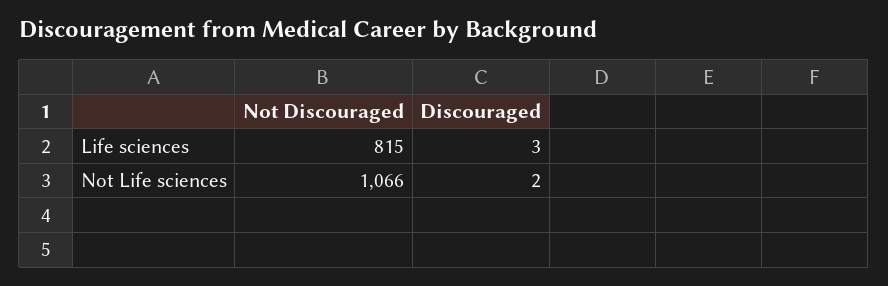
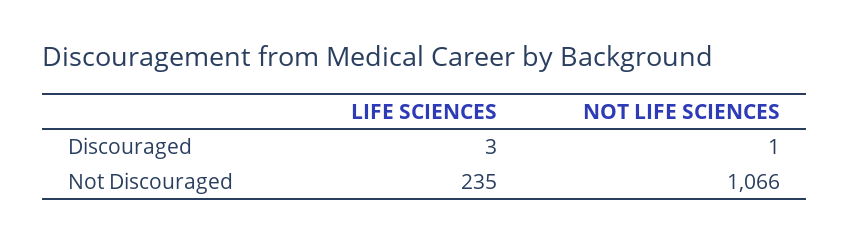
Not Discouraged, Life sciences: 815 -> 235
Discouraged, Not Life sciences: 2 -> 1

